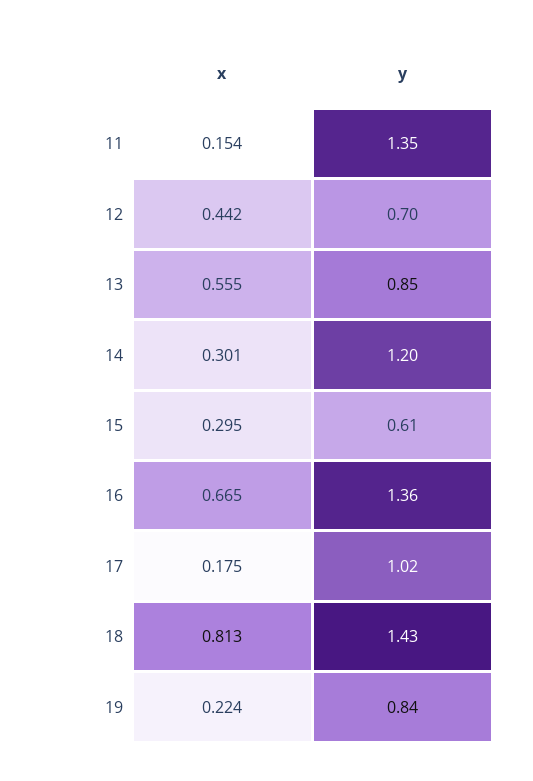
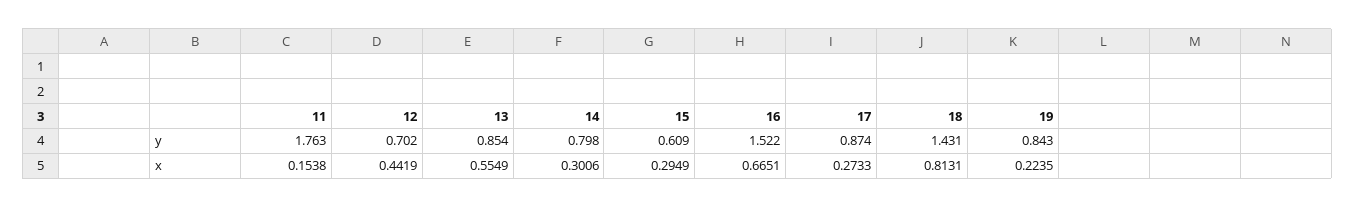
y, 11: 1.35 -> 1.763
y, 14: 1.2 -> 0.798
y, 16: 1.36 -> 1.522
x, 17: 0.175 -> 0.2733
y, 17: 1.02 -> 0.874

